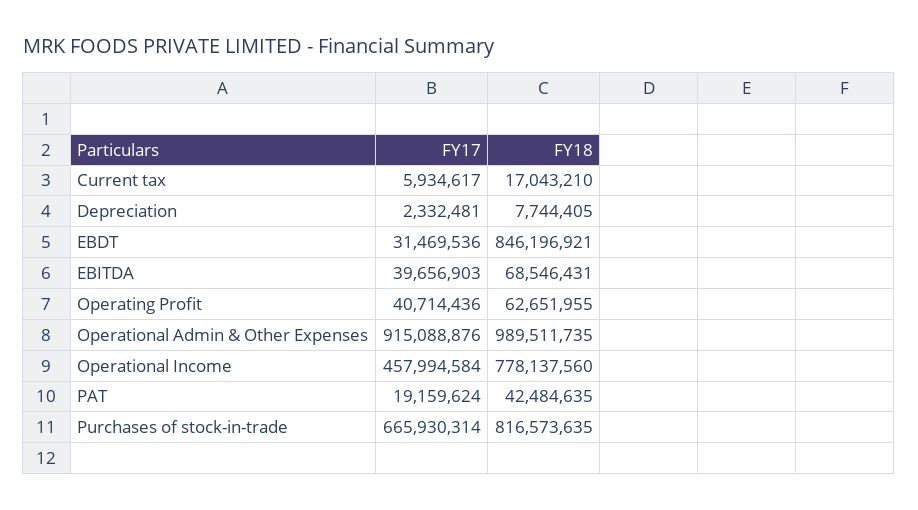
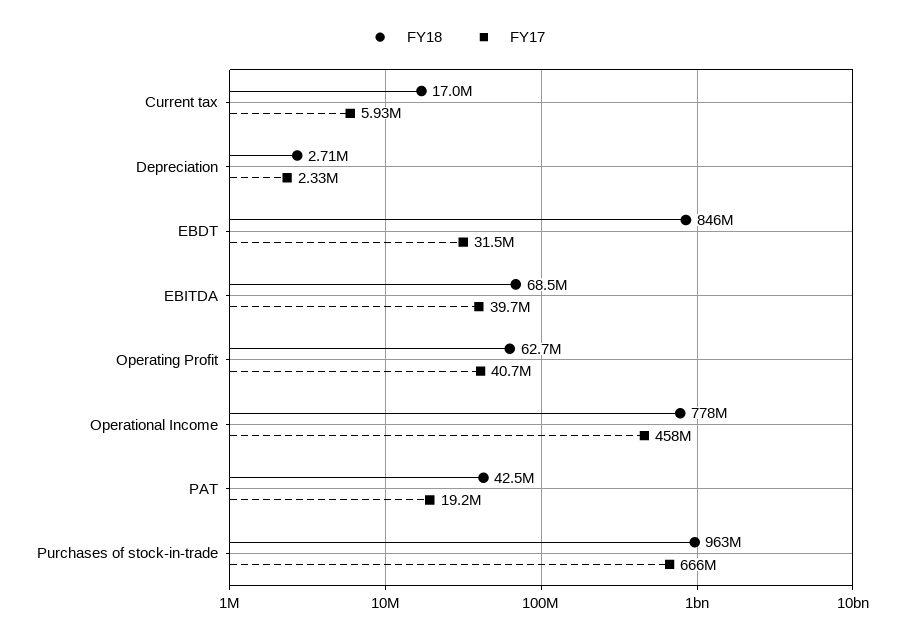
FY18, Depreciation: 7744405 -> 2710000
FY17, Operational Admin & Other Expenses: 915088876 -> none
FY18, Operational Admin & Other Expenses: 989511735 -> none
FY18, Purchases of stock-in-trade: 816573635 -> 963000000

